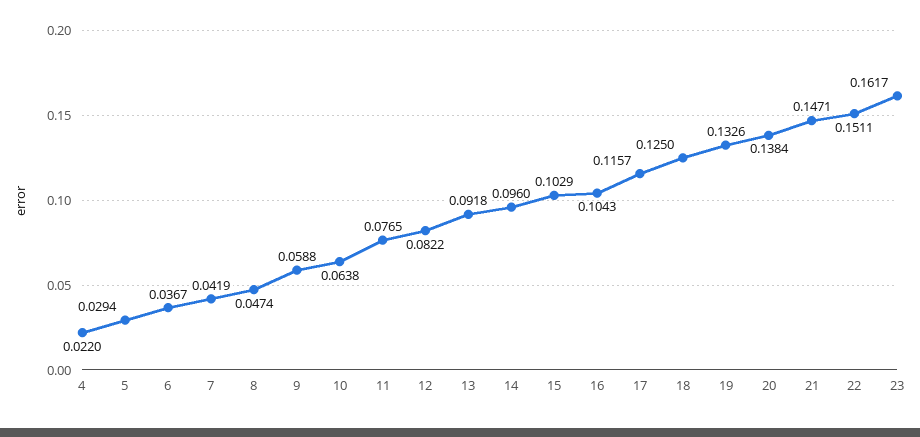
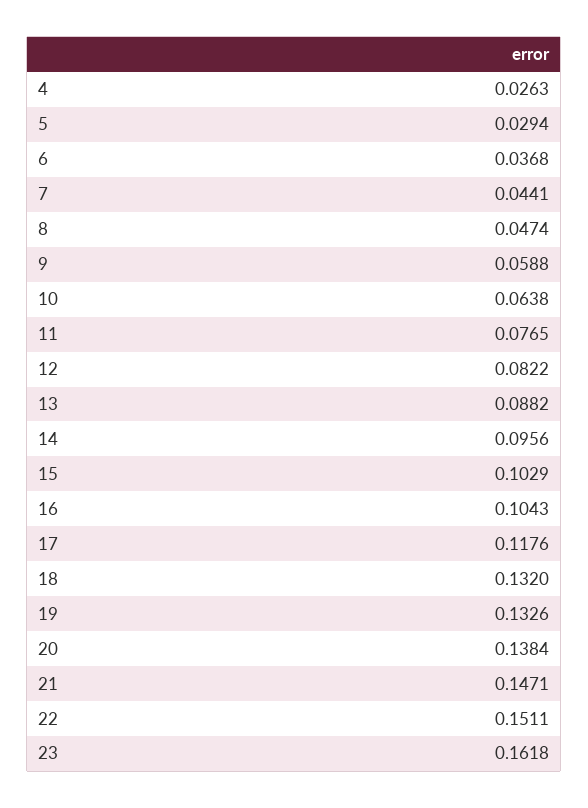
4: 0.022 -> 0.0263
6: 0.0367 -> 0.0368
7: 0.0419 -> 0.0441
13: 0.0918 -> 0.0882
14: 0.096 -> 0.0956
17: 0.1157 -> 0.1176
18: 0.125 -> 0.132
23: 0.1617 -> 0.1618

